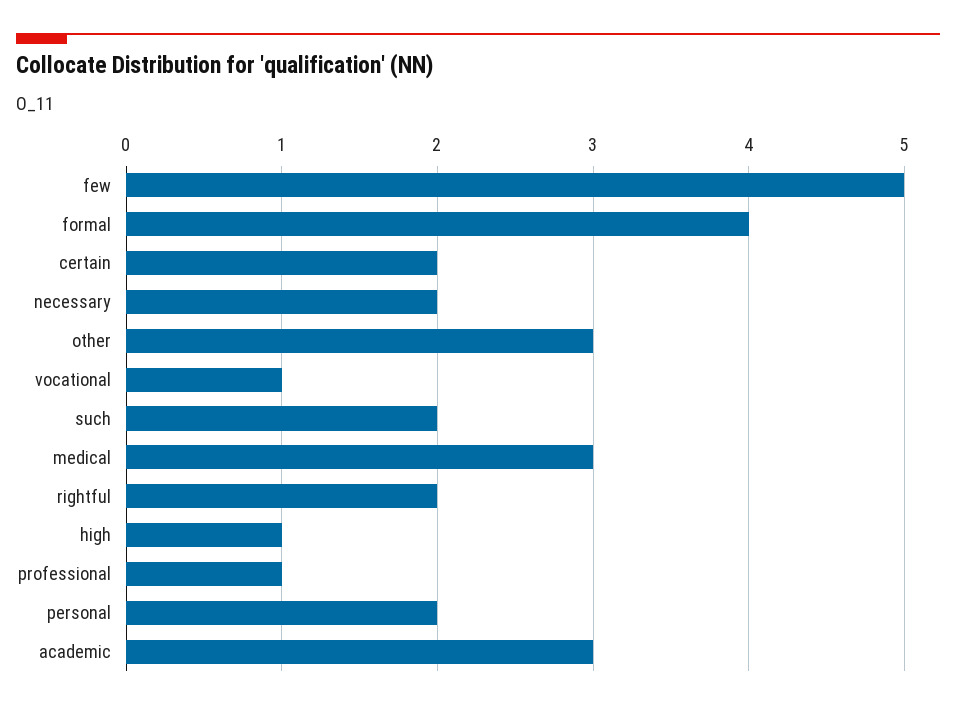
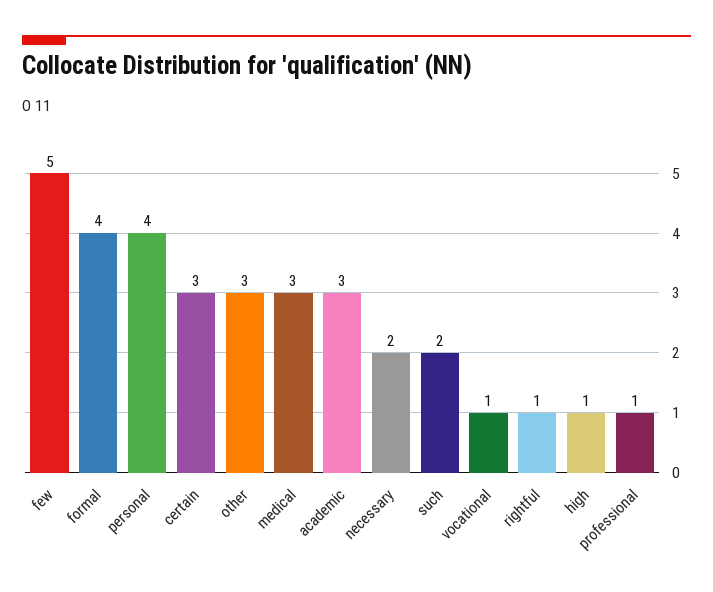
certain: 2 -> 3
rightful: 2 -> 1
personal: 2 -> 4

